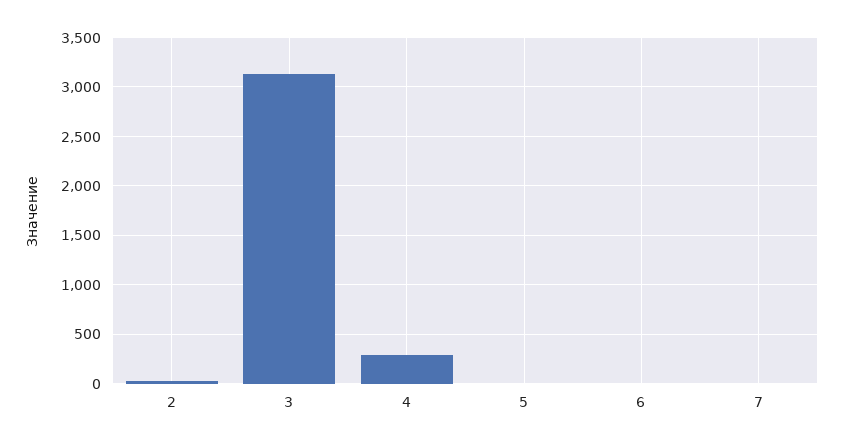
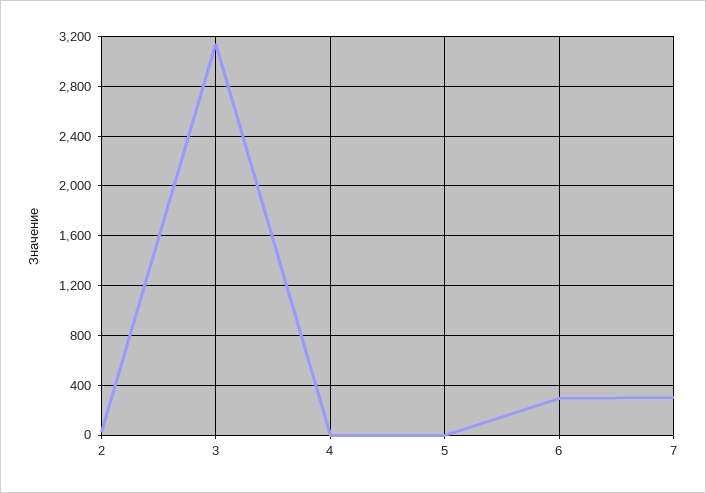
4: 300 -> 0
6: 0 -> 300
7: 0 -> 300

